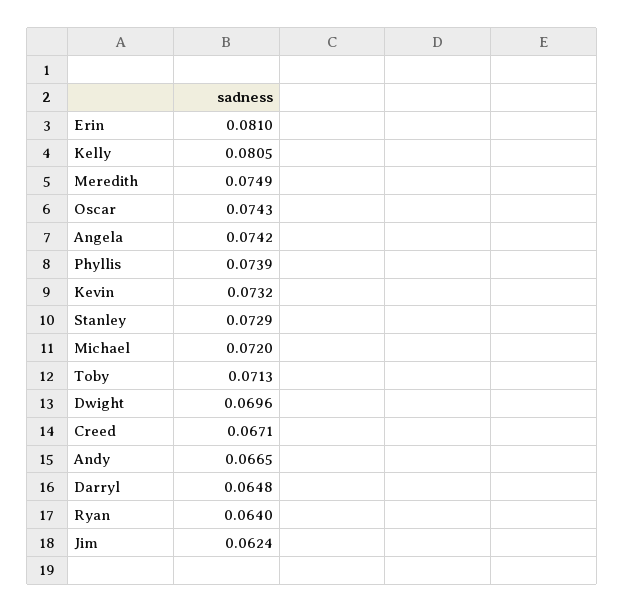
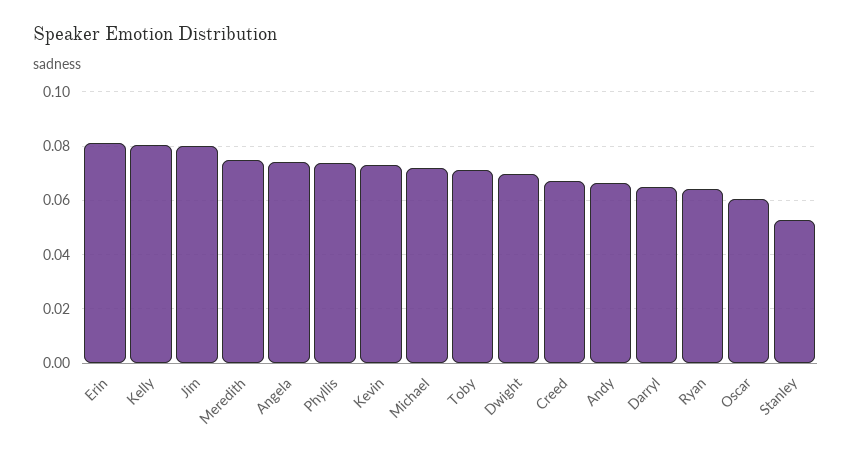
Oscar: 0.0743 -> 0.06
Stanley: 0.0729 -> 0.0525
Jim: 0.0624 -> 0.08

